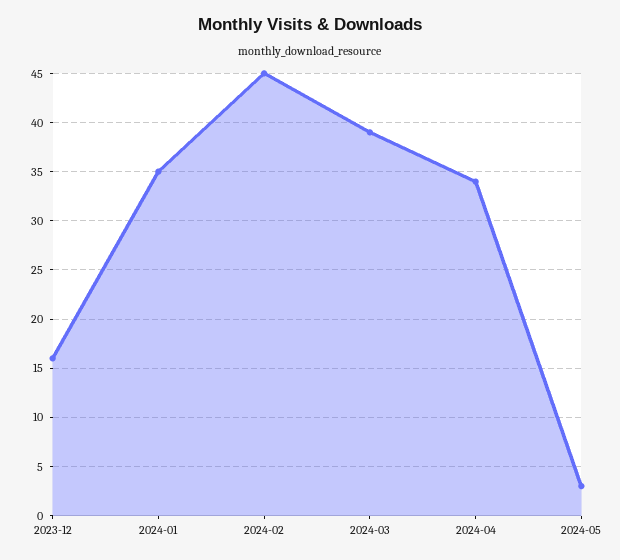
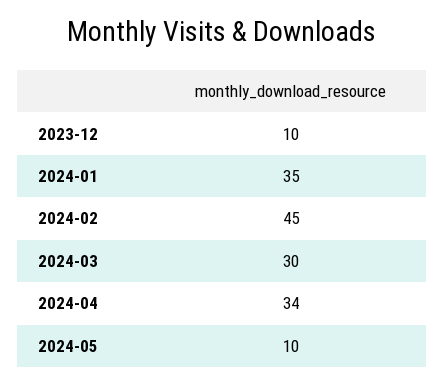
2023-12: 16 -> 10
2024-03: 39 -> 30
2024-05: 3 -> 10

